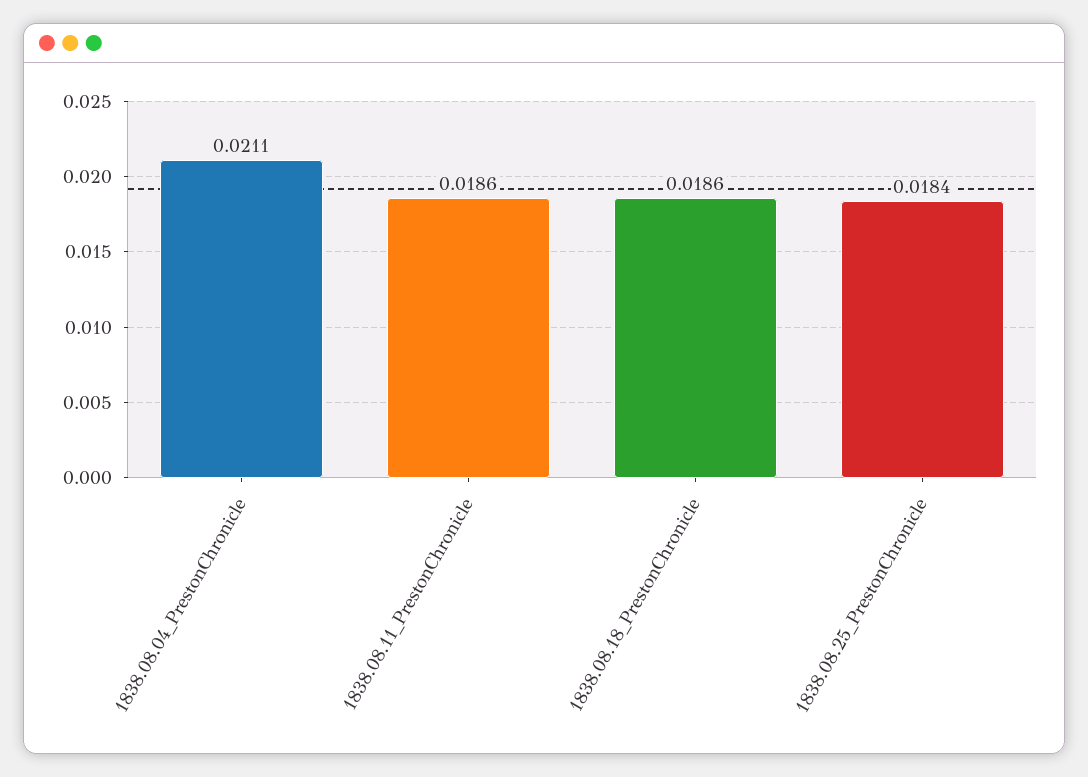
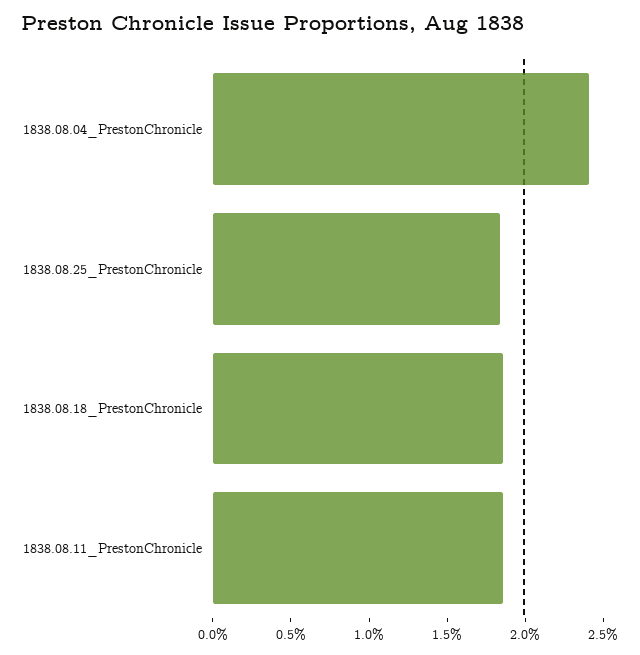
1838.08.04_PrestonChronicle: 0.0211 -> 0.024

